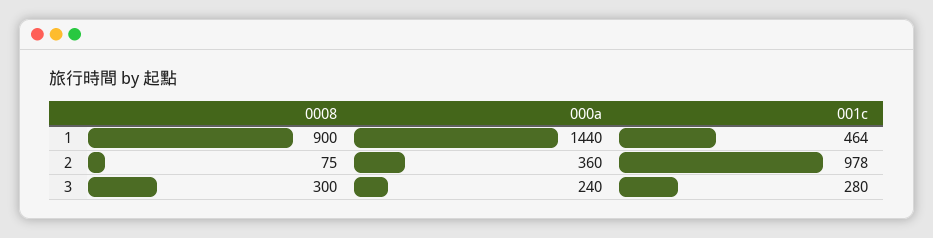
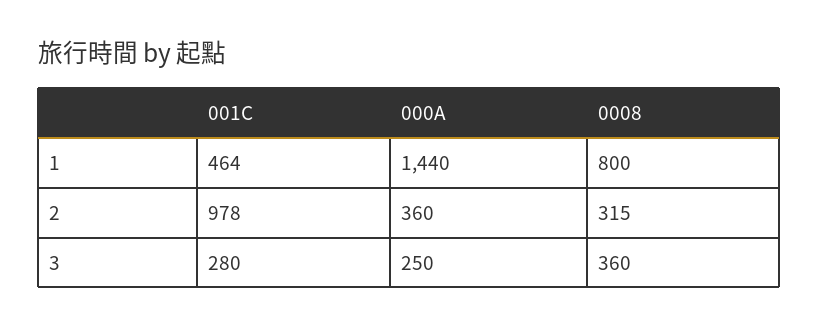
0008, 1: 900 -> 800
0008, 2: 75 -> 315
0008, 3: 300 -> 360
000a, 3: 240 -> 250

